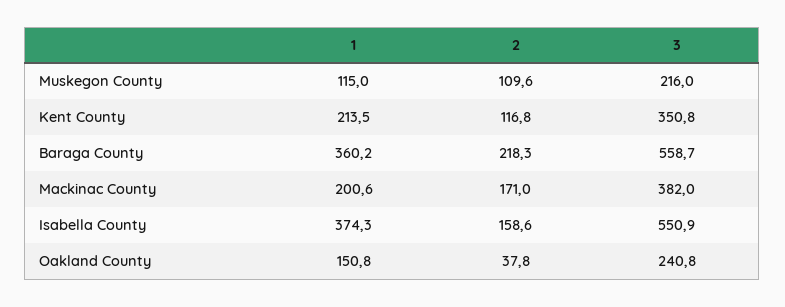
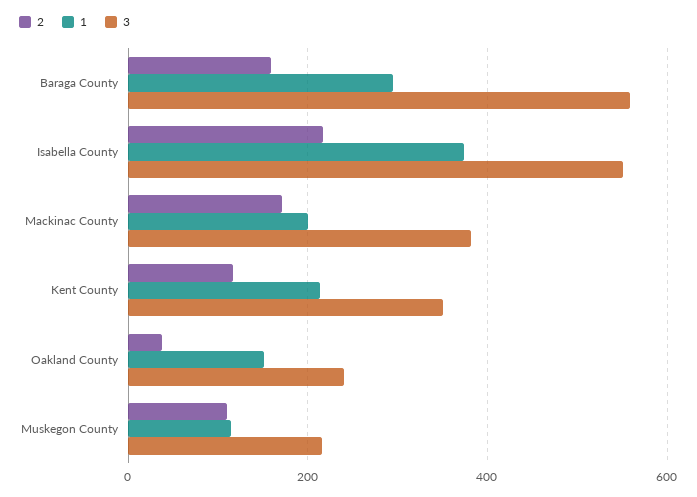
1, Baraga County: 360.2 -> 300
2, Baraga County: 218.3 -> 160
2, Isabella County: 158.6 -> 220

